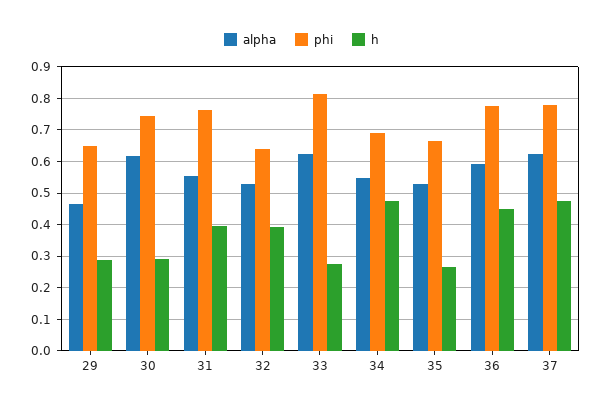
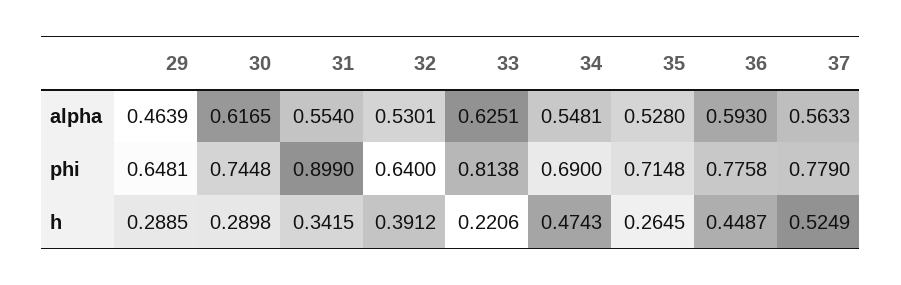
phi, 31: 0.76 -> 0.899
h, 31: 0.4 -> 0.3415
h, 33: 0.28 -> 0.2206
phi, 35: 0.66 -> 0.7148
alpha, 37: 0.62 -> 0.5633
h, 37: 0.48 -> 0.5249

